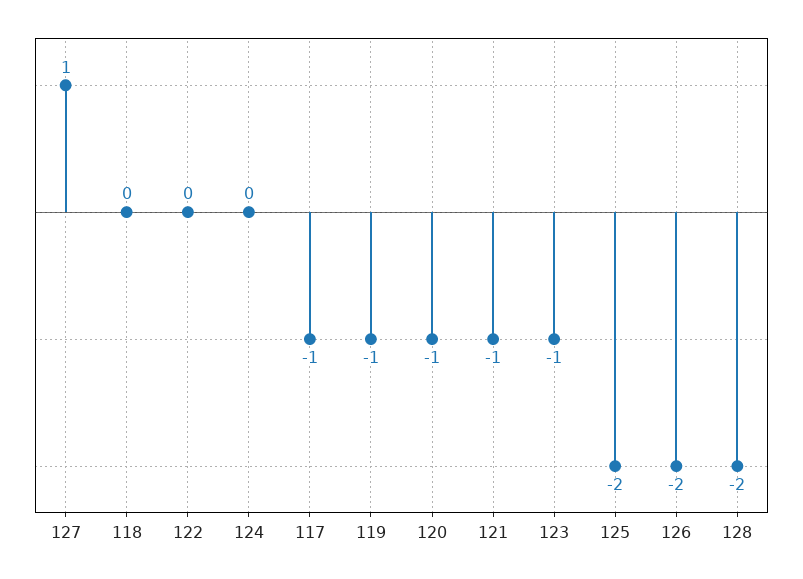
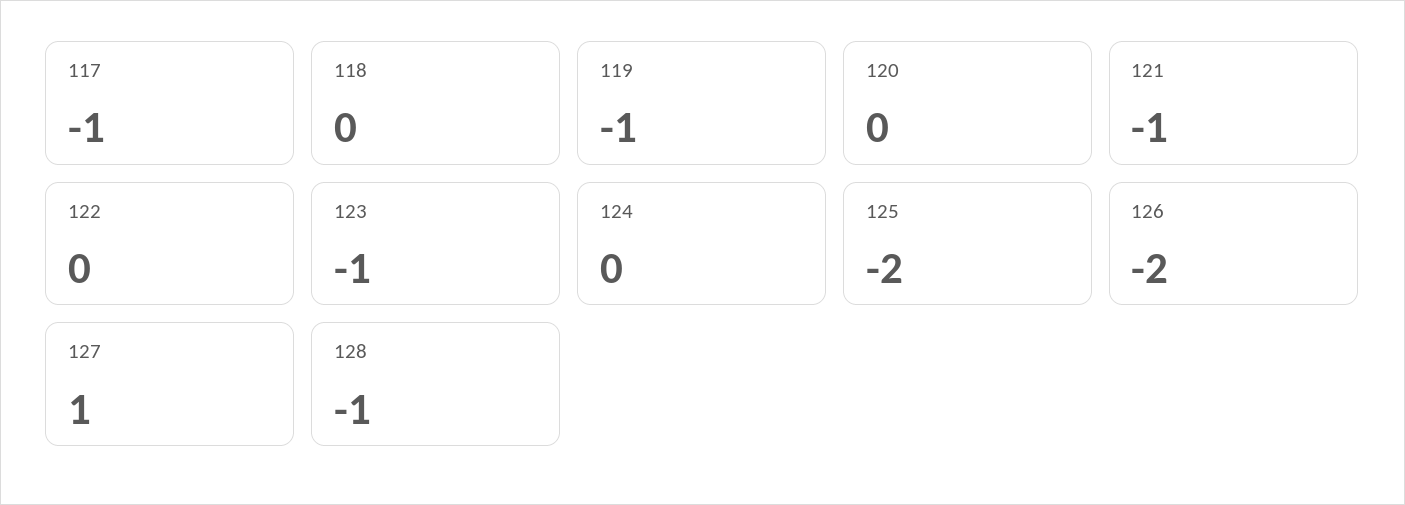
120: -1 -> 0
128: -2 -> -1

